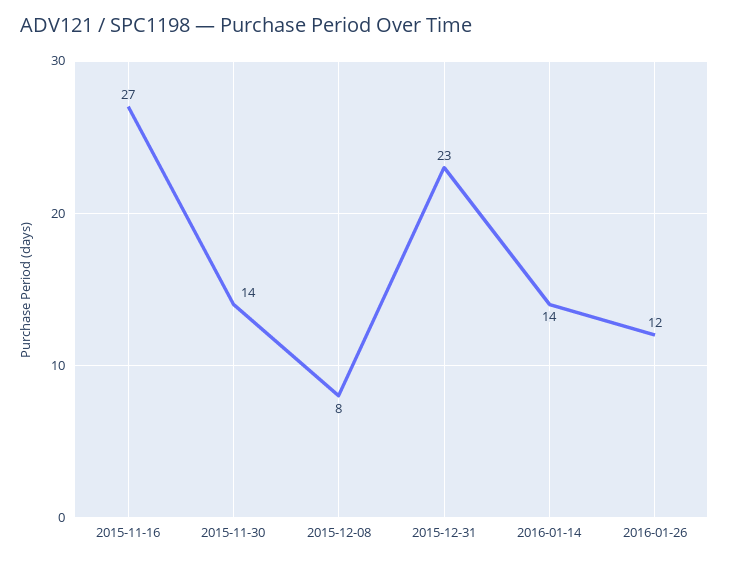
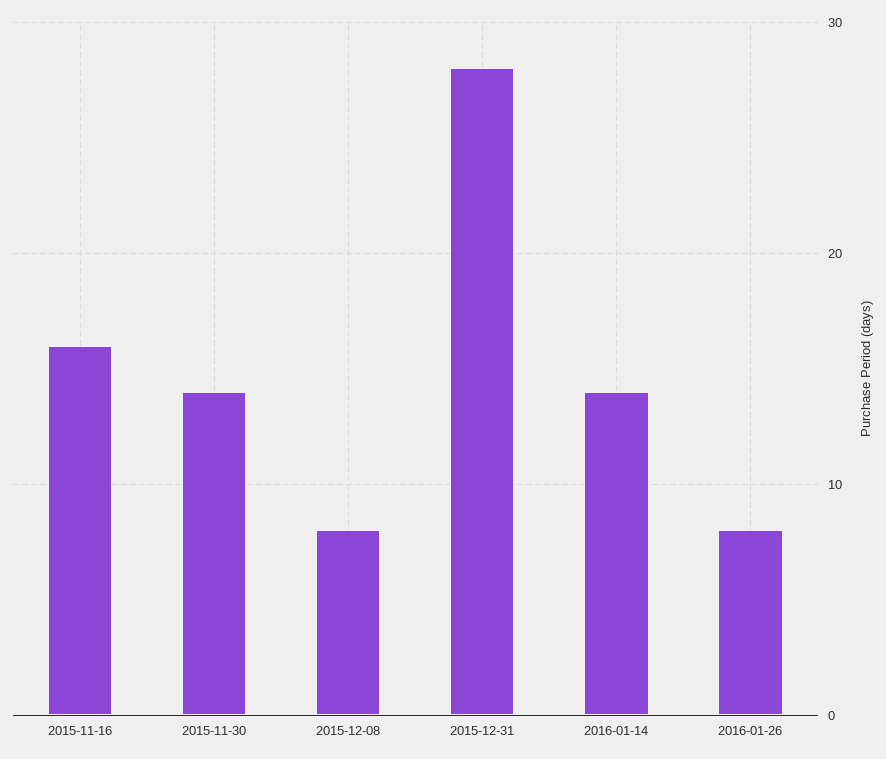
2015-11-16: 27 -> 16
2015-12-31: 23 -> 28
2016-01-26: 12 -> 8

